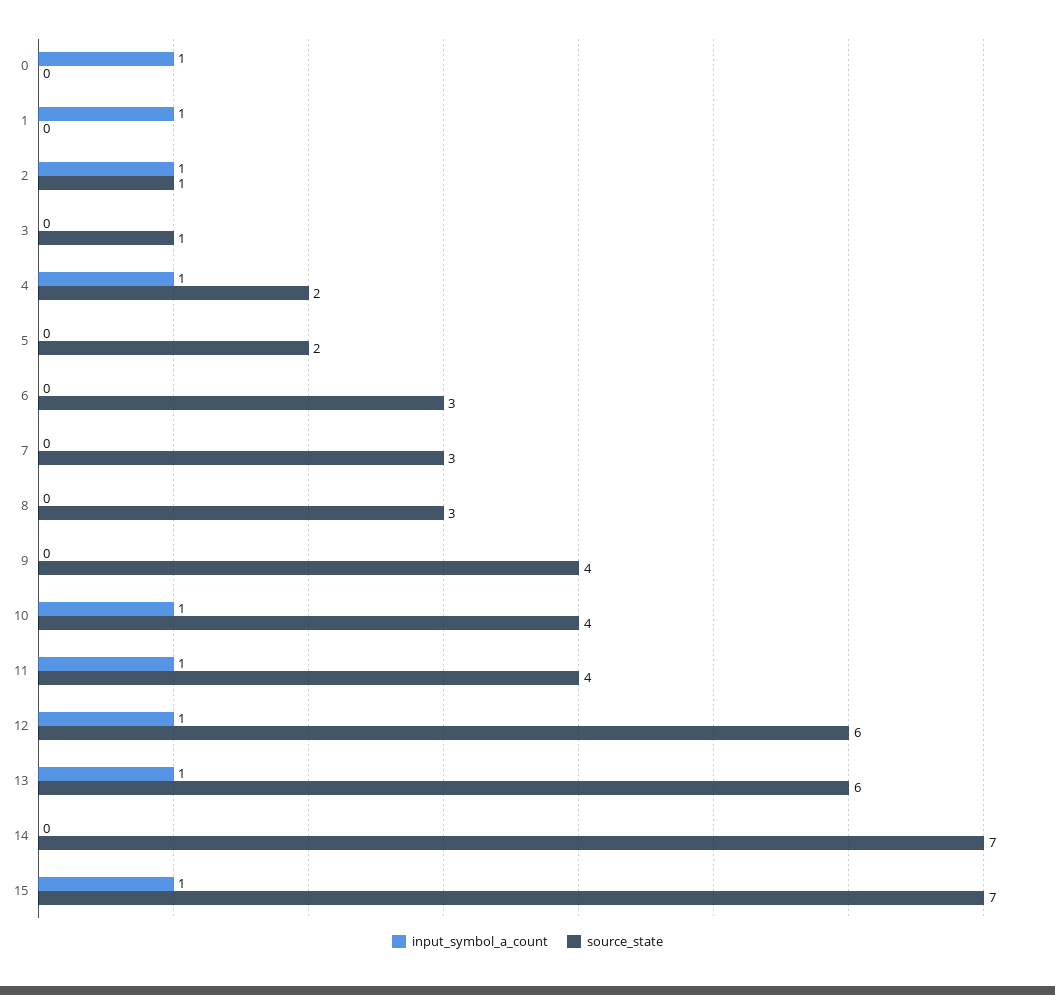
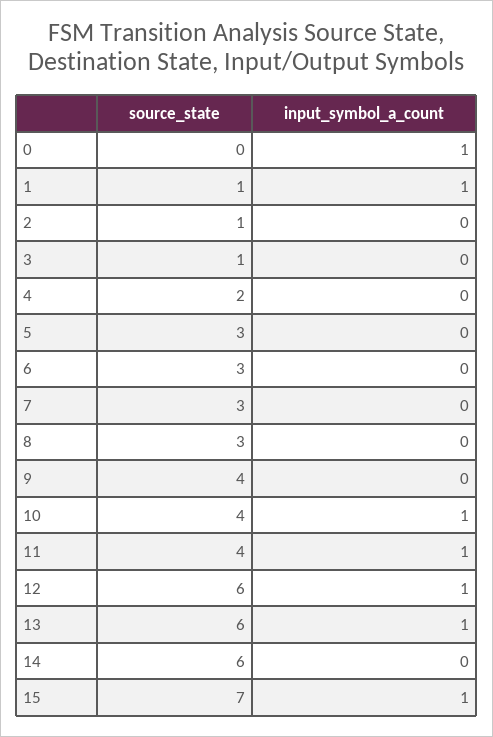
source_state, 1: 0 -> 1
input_symbol_a_count, 2: 1 -> 0
input_symbol_a_count, 4: 1 -> 0
source_state, 5: 2 -> 3
source_state, 14: 7 -> 6

